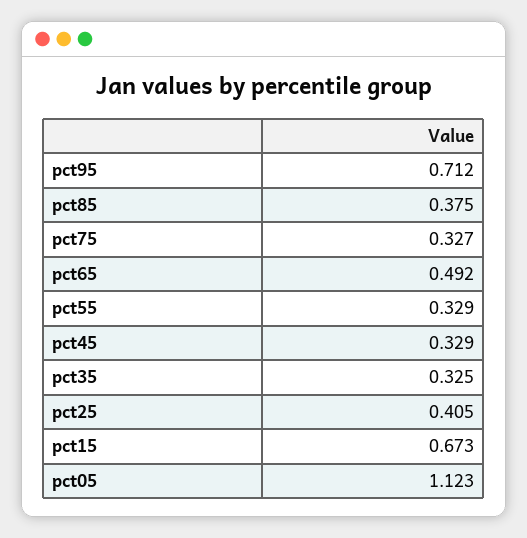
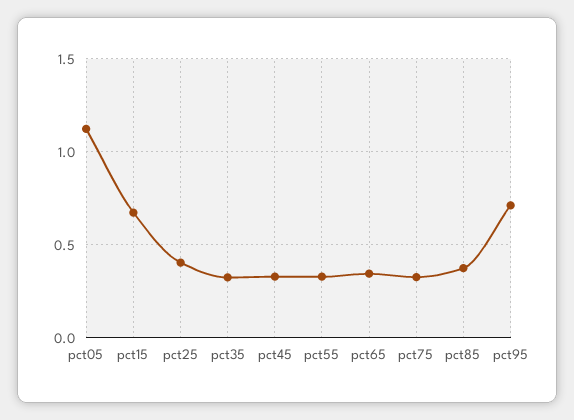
pct65: 0.492 -> 0.35

